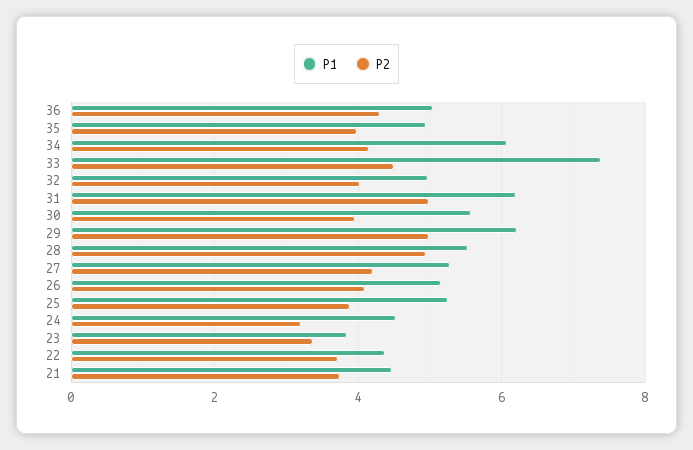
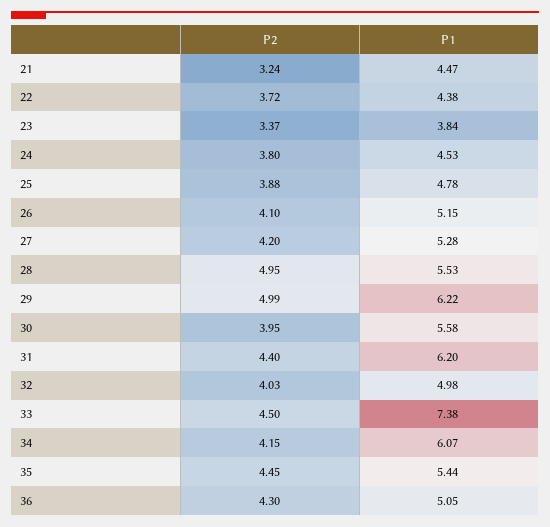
P1, 35: 5 -> 5.44
P2, 35: 4 -> 4.45
P2, 31: 5 -> 4.4
P1, 25: 5.2 -> 4.78
P2, 24: 3.2 -> 3.8
P2, 21: 3.8 -> 3.24

